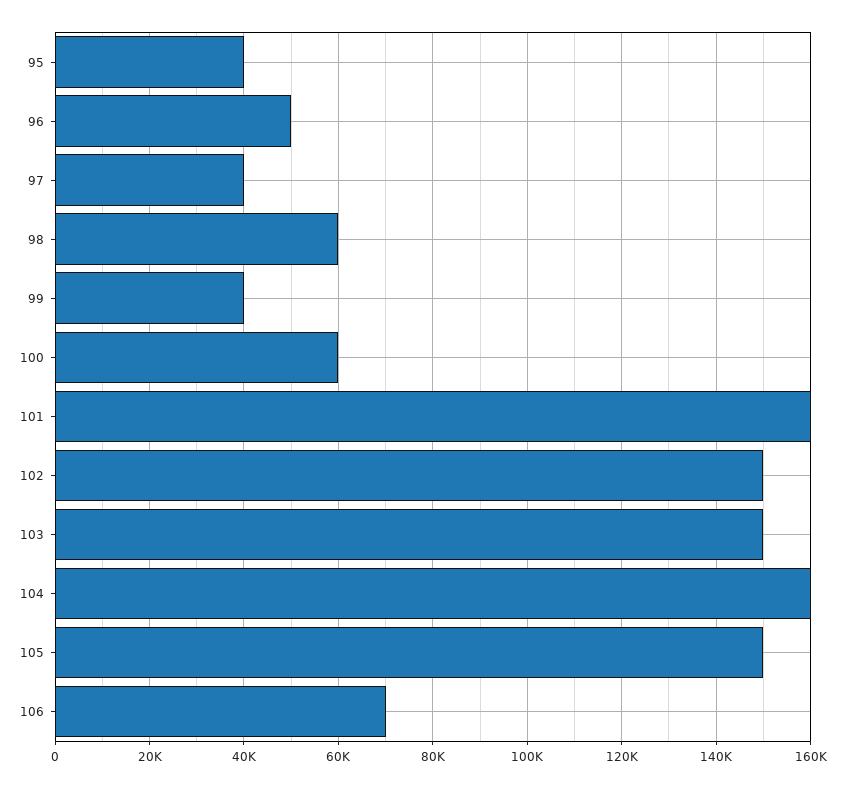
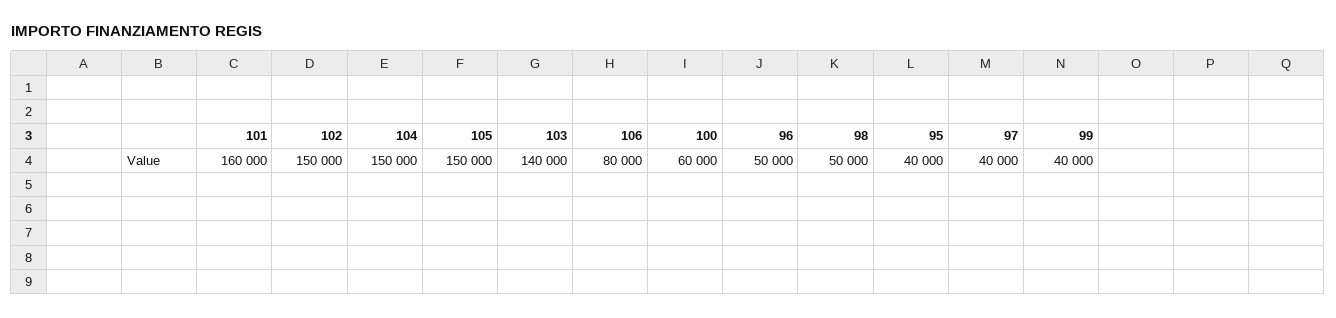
98: 60000 -> 50000
103: 150000 -> 140000
104: 160000 -> 150000
106: 70000 -> 80000

